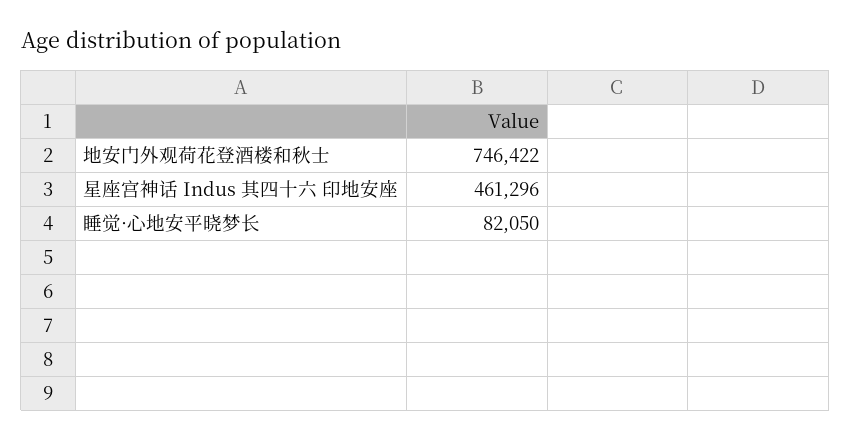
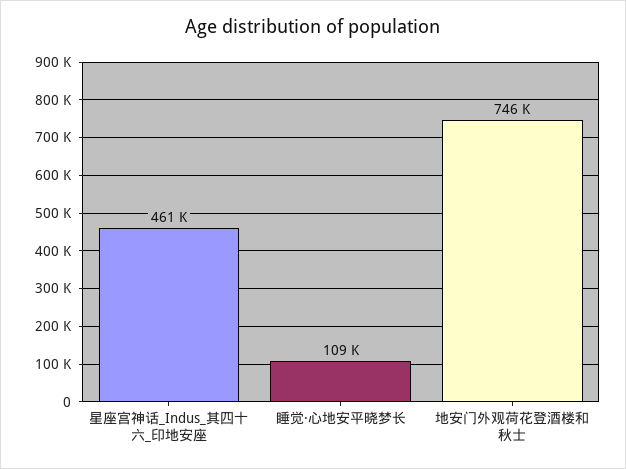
睡觉·心地安平晓梦长: 82050 -> 109000

